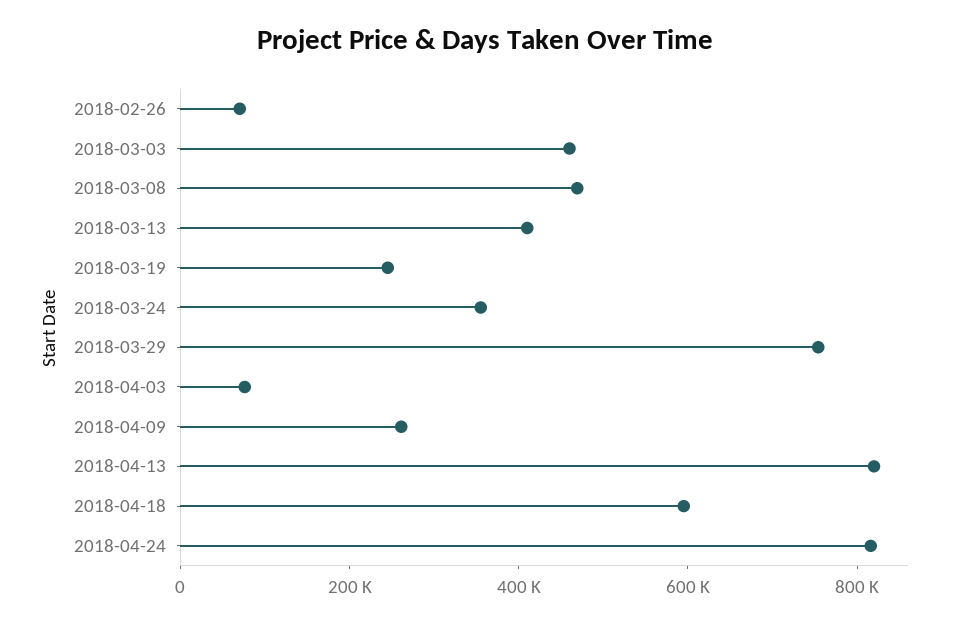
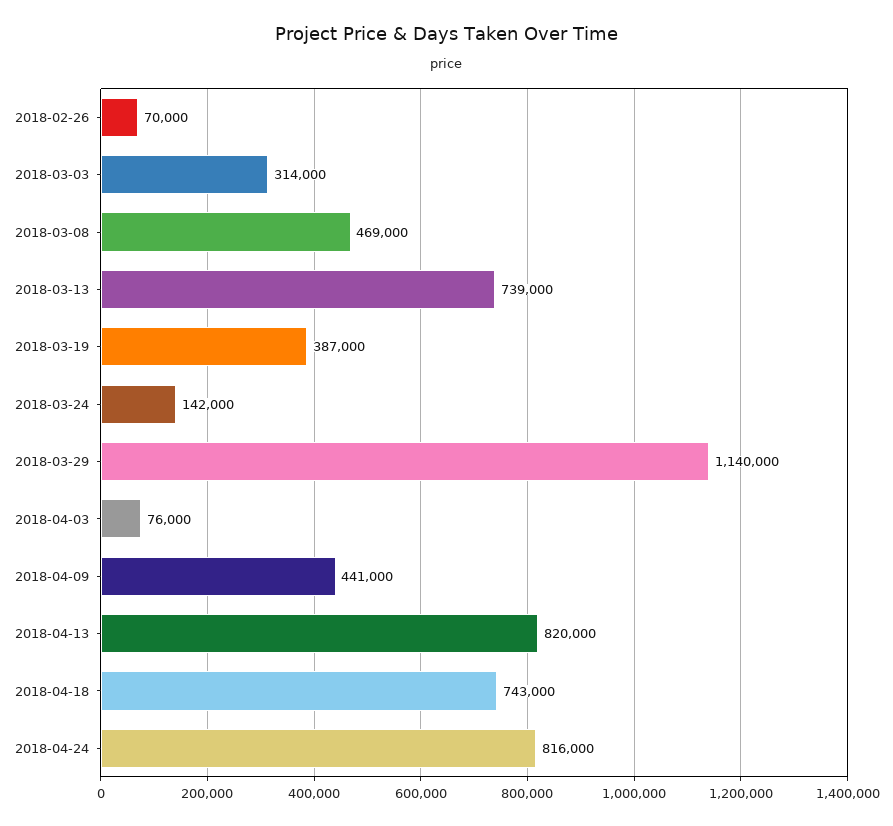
2018-03-03: 450000 -> 314000
2018-03-13: 400000 -> 739000
2018-03-19: 250000 -> 387000
2018-03-24: 350000 -> 142000
2018-03-29: 750000 -> 1140000
2018-04-09: 250000 -> 441000
2018-04-18: 600000 -> 743000

